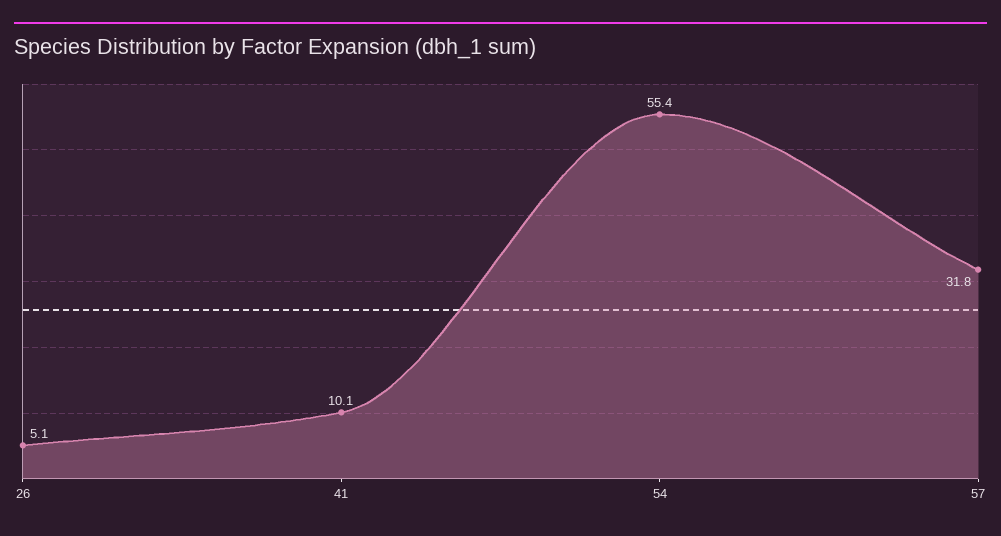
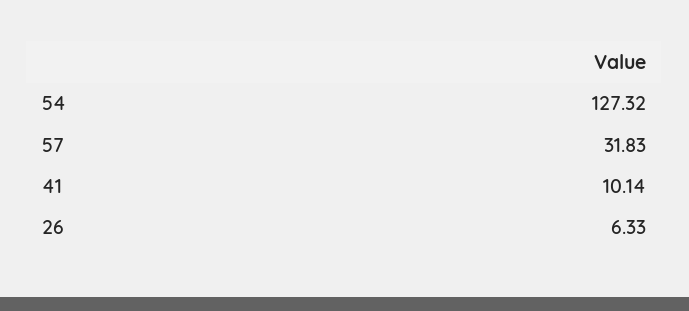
26: 5.1 -> 6.33
54: 55.4 -> 127.32

